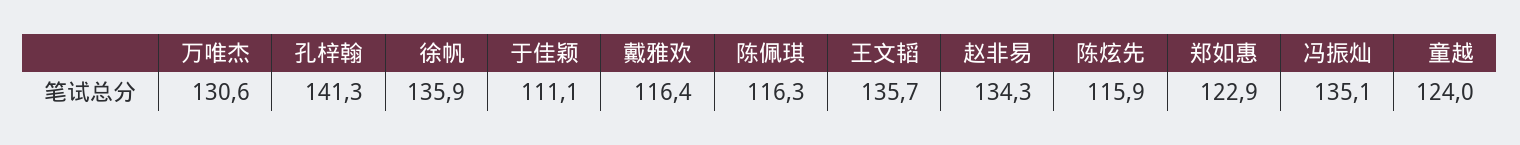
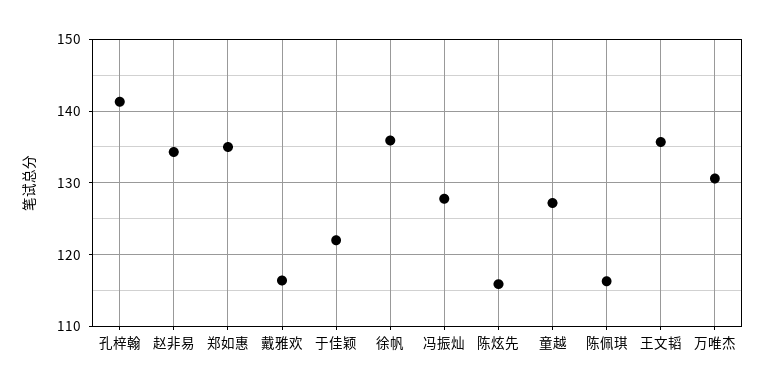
于佳颖: 111.1 -> 122
郑如惠: 122.9 -> 135
冯振灿: 135.1 -> 128
童越: 124 -> 127

